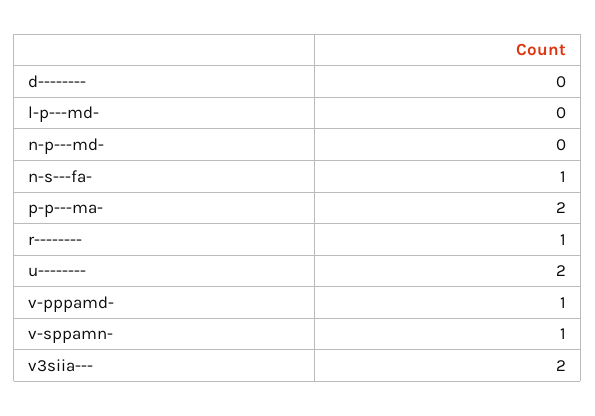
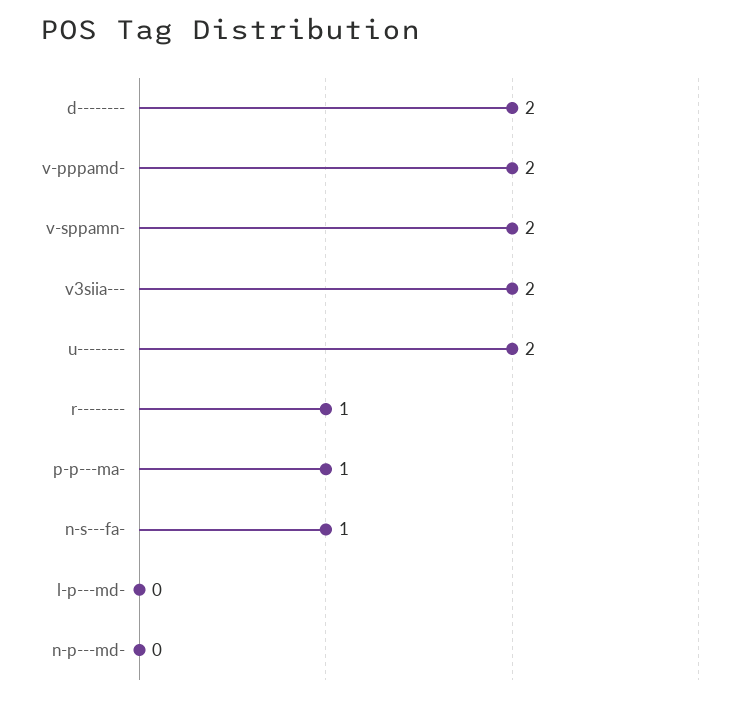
d--------: 0 -> 2
p-p---ma-: 2 -> 1
v-pppamd-: 1 -> 2
v-sppamn-: 1 -> 2

